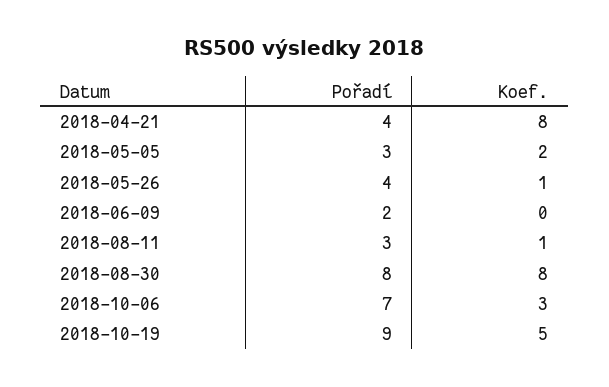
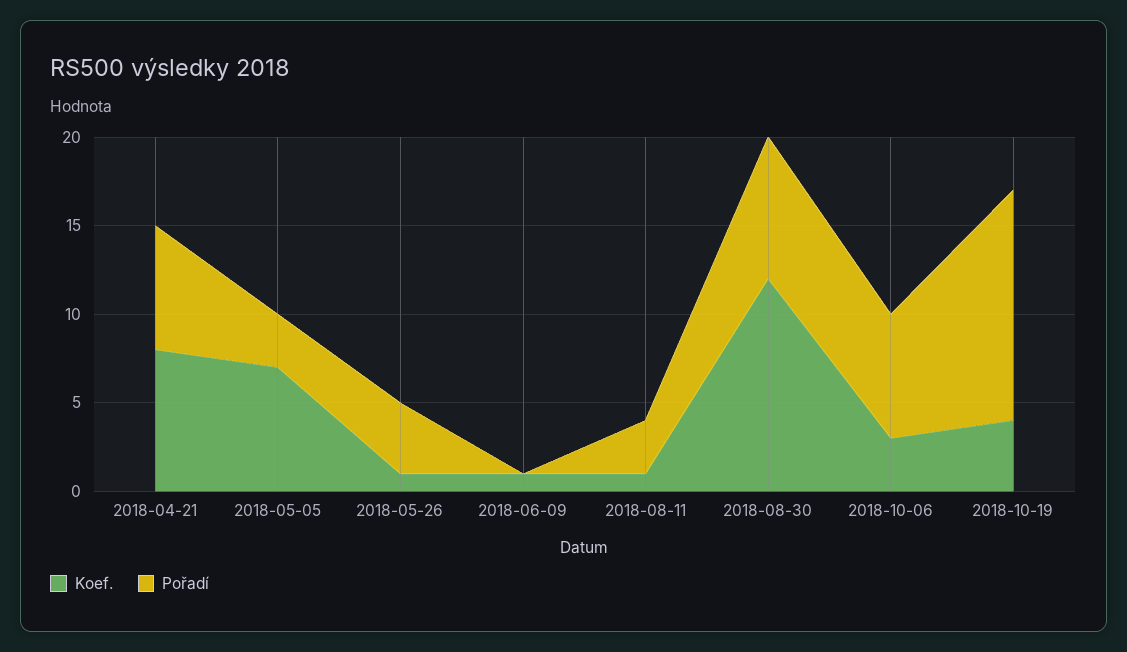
Pořadí, 2018-04-21: 4 -> 7
Koef., 2018-05-05: 2 -> 7
Pořadí, 2018-06-09: 2 -> 0
Koef., 2018-06-09: 0 -> 1
Koef., 2018-08-30: 8 -> 12
Pořadí, 2018-10-19: 9 -> 13
Koef., 2018-10-19: 5 -> 4

